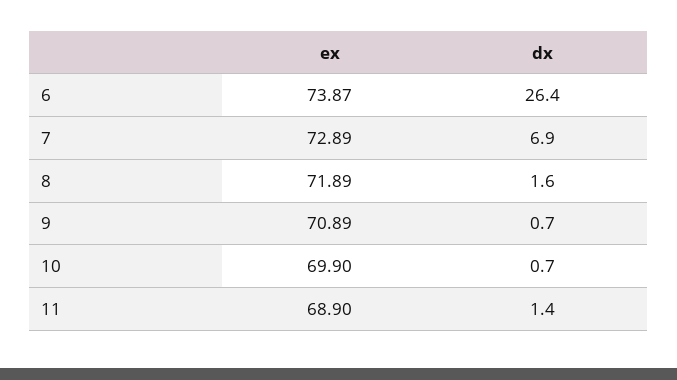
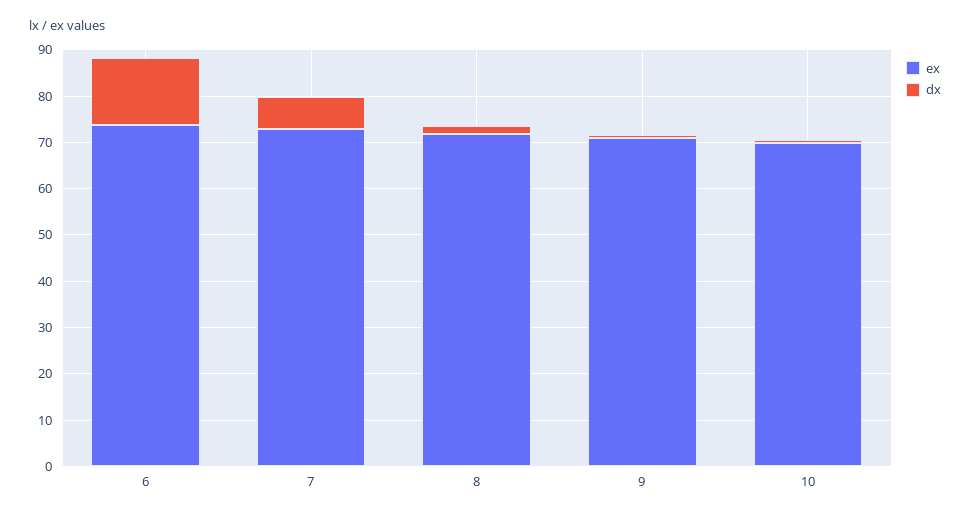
dx, 6: 26.4 -> 14
ex, 11: 68.9 -> none
dx, 11: 1.4 -> none

